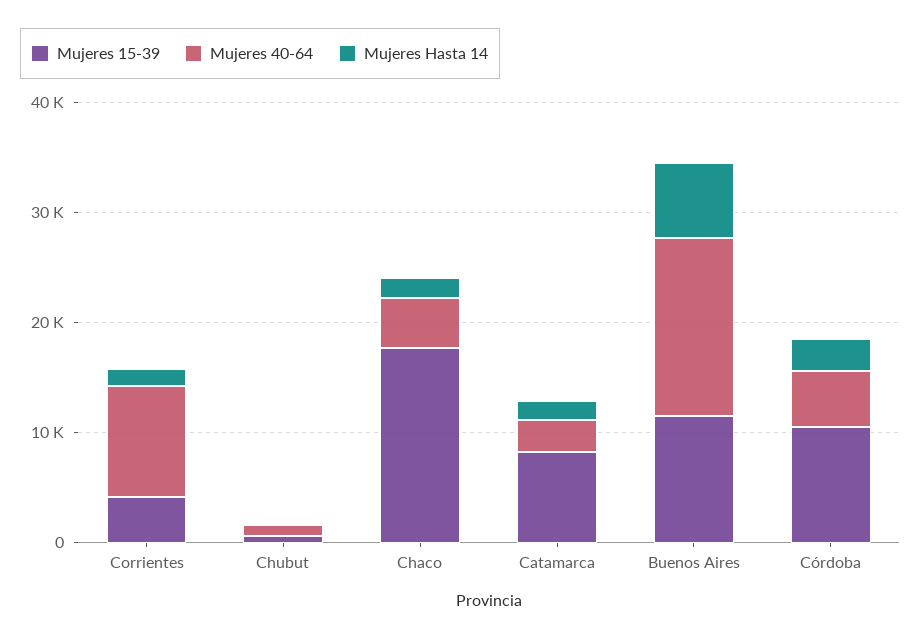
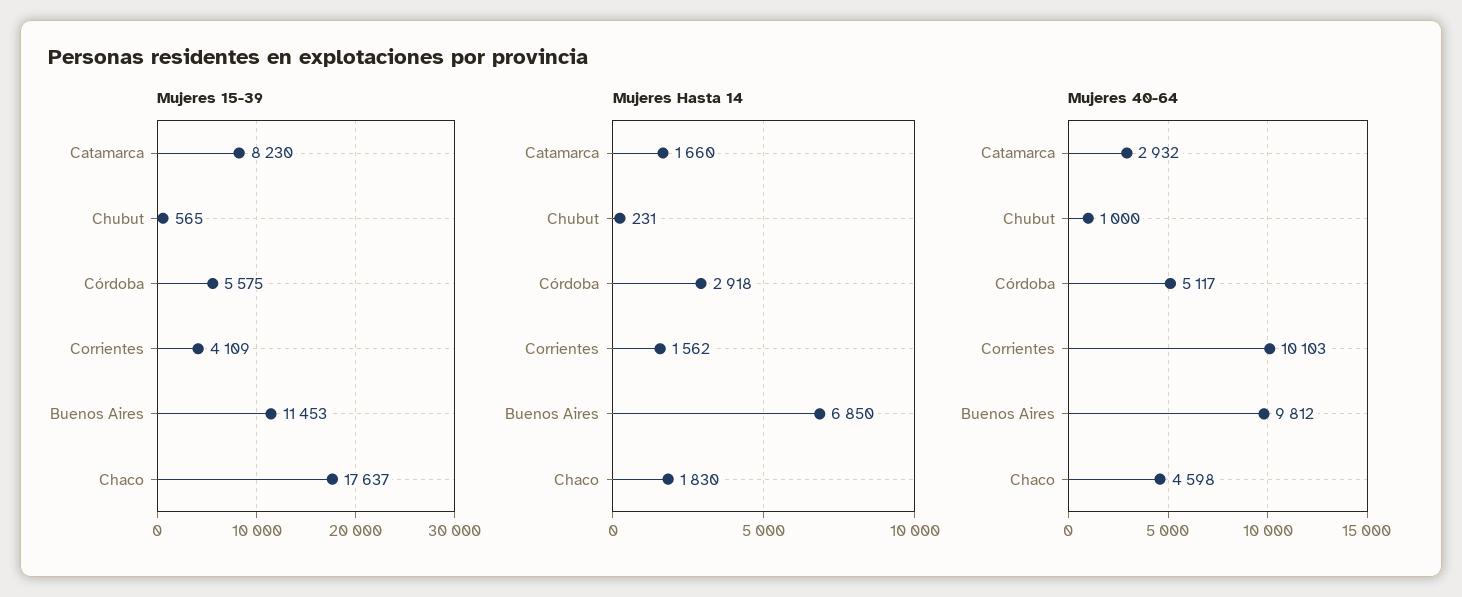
Mujeres 40-64, Buenos Aires: 16000 -> 9812
Mujeres 15-39, Córdoba: 10000 -> 5575

